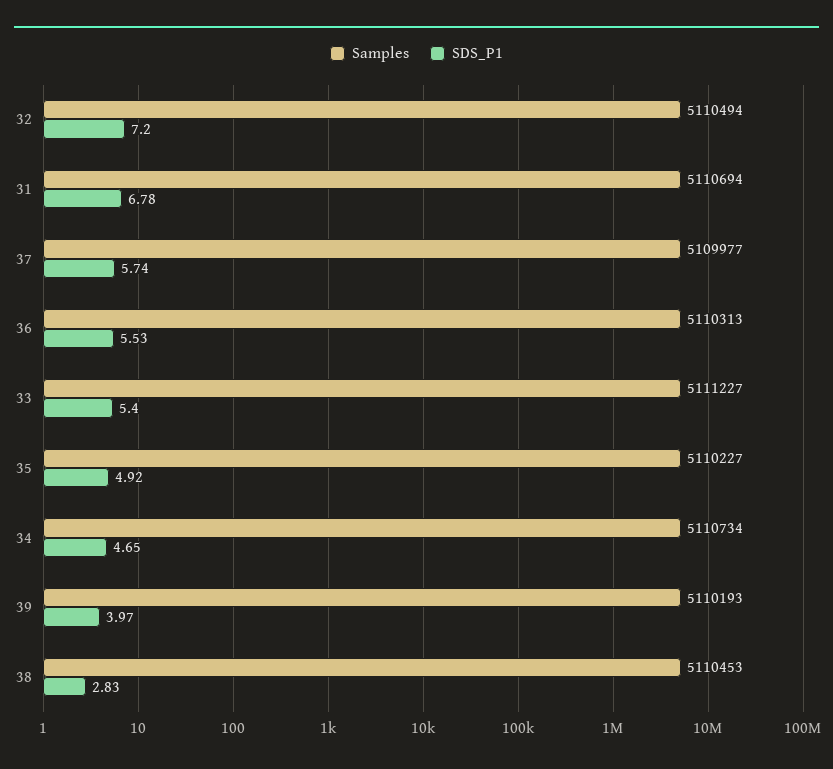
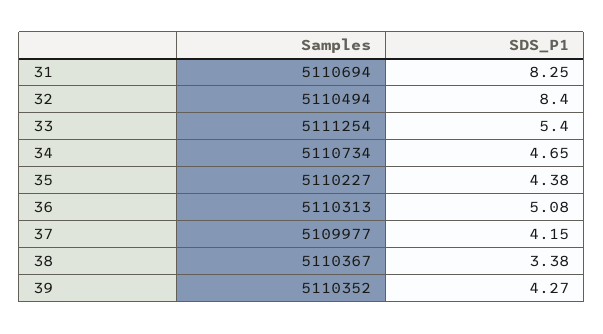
SDS_P1, 32: 7.2 -> 8.4
SDS_P1, 31: 6.78 -> 8.25
SDS_P1, 37: 5.74 -> 4.15
SDS_P1, 36: 5.53 -> 5.08
Samples, 33: 5111227 -> 5111254
SDS_P1, 35: 4.92 -> 4.38
Samples, 39: 5110193 -> 5110352
SDS_P1, 39: 3.97 -> 4.27
Samples, 38: 5110453 -> 5110367
SDS_P1, 38: 2.83 -> 3.38

